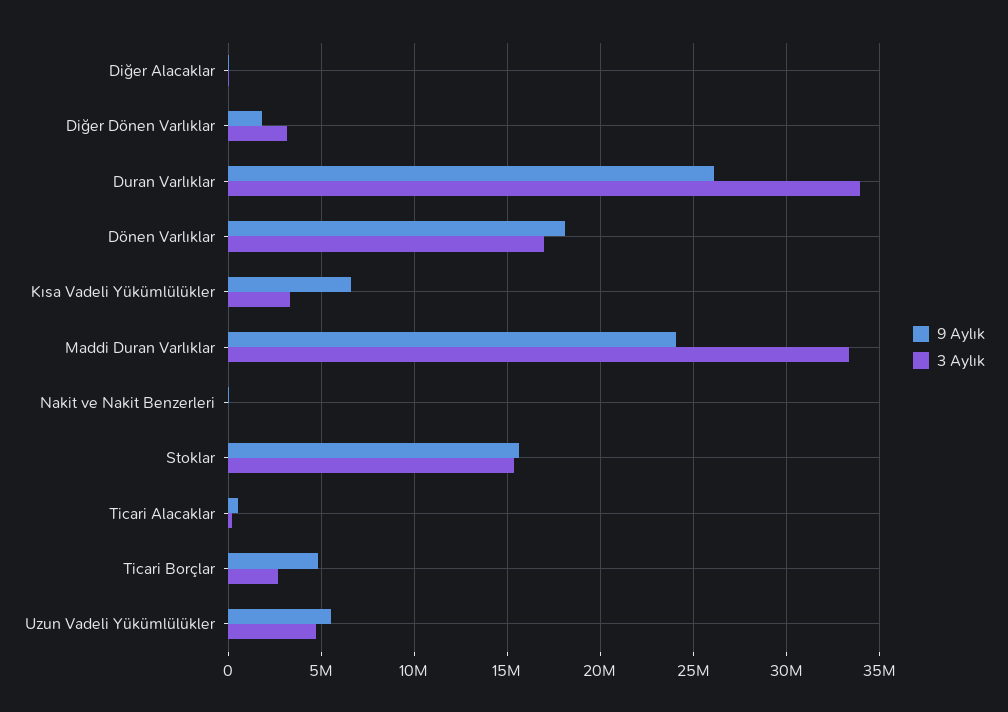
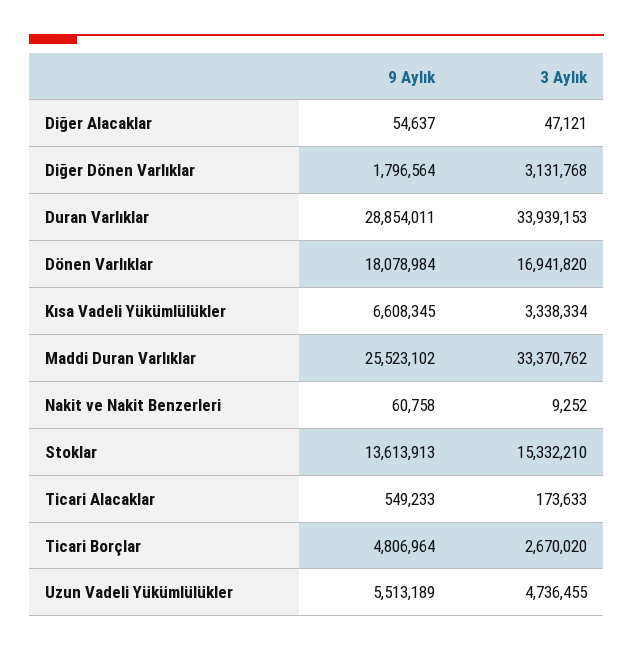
9 Aylık, Duran Varlıklar: 26000000 -> 28854011
9 Aylık, Maddi Duran Varlıklar: 24000000 -> 25523102
9 Aylık, Stoklar: 15500000 -> 13613913

